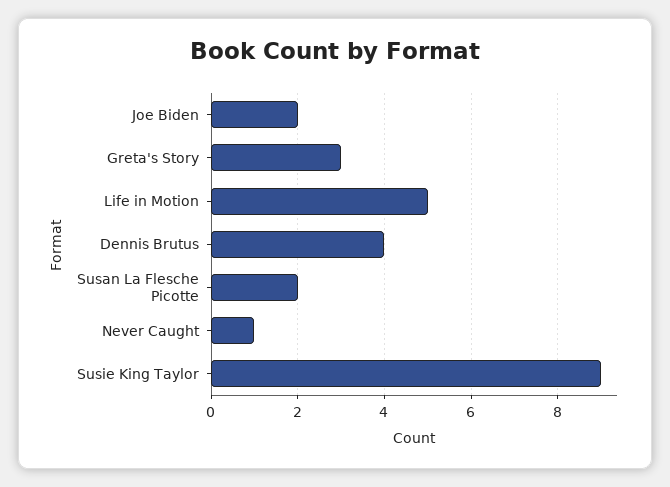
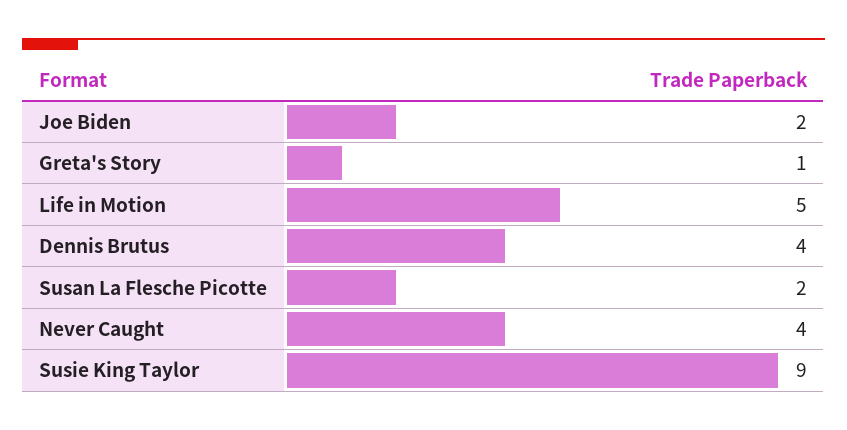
Greta's Story: 3 -> 1
Never Caught: 1 -> 4

